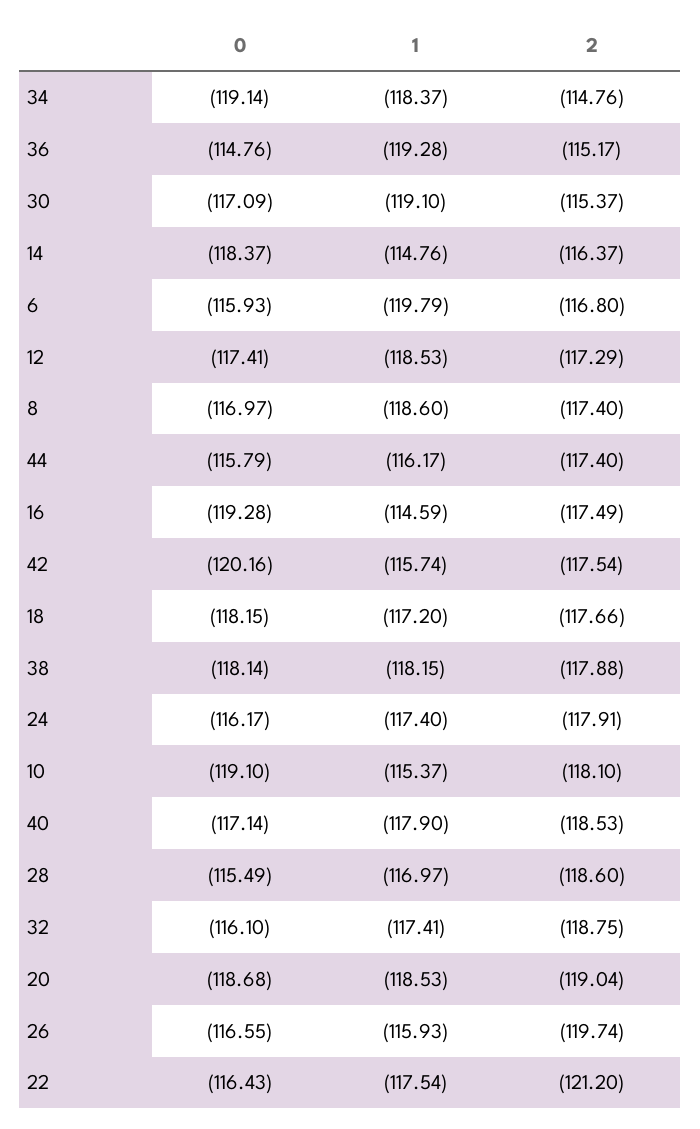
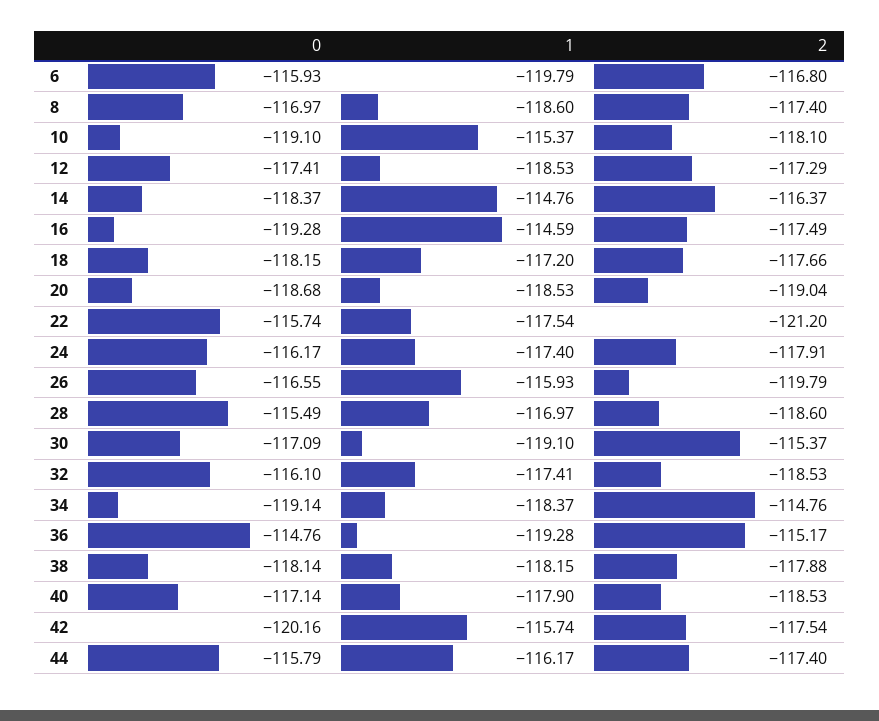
2, 32: -118.75 -> -118.53
2, 26: -119.74 -> -119.79
0, 22: -116.43 -> -115.74

